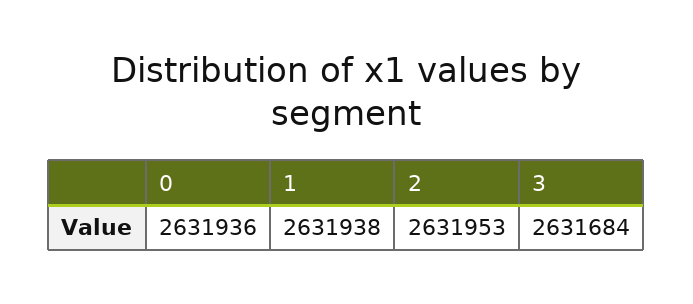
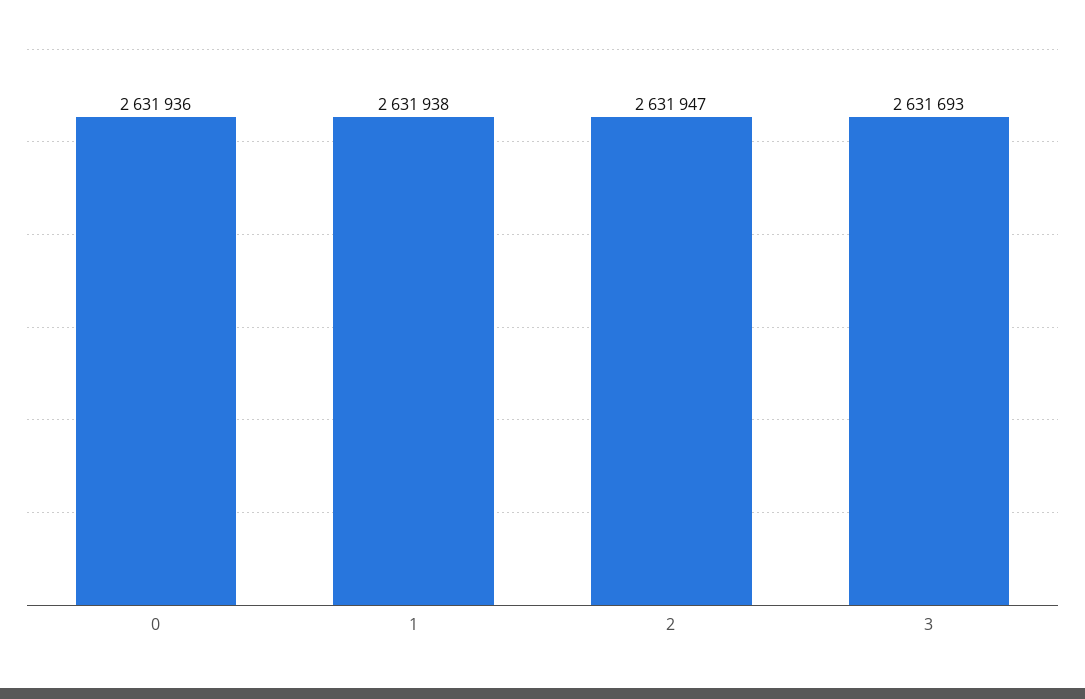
2: 2631953 -> 2631947
3: 2631684 -> 2631693

